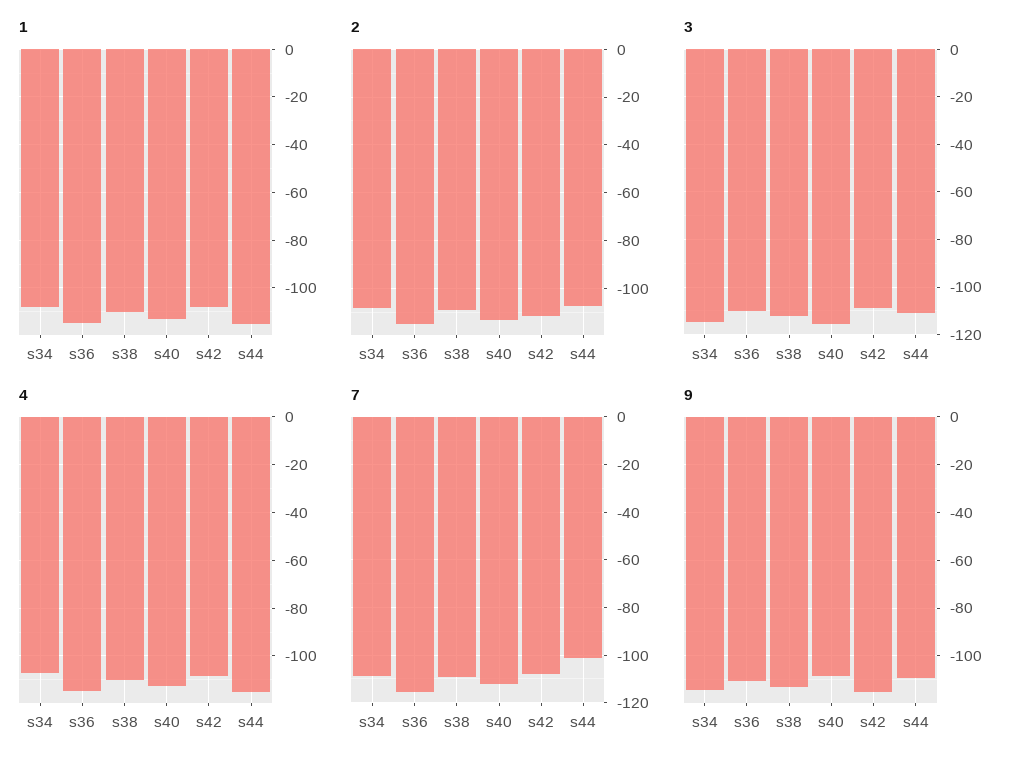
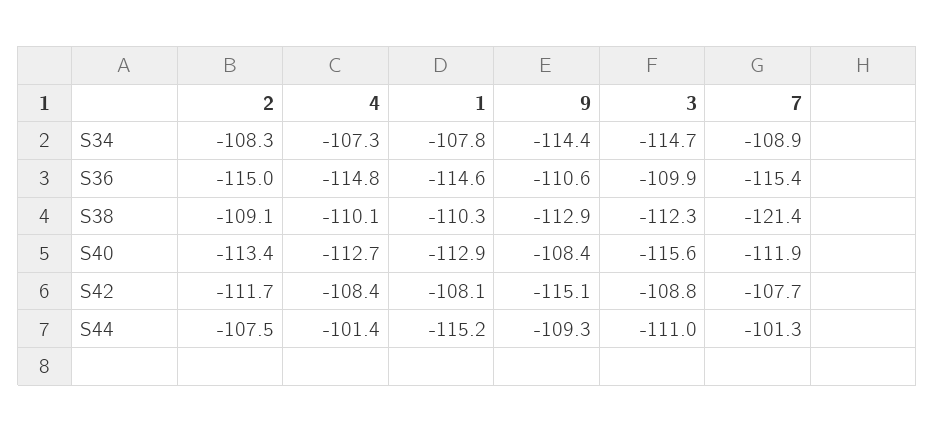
4, s44: -115 -> -101.4
7, s38: -110 -> -121.4

